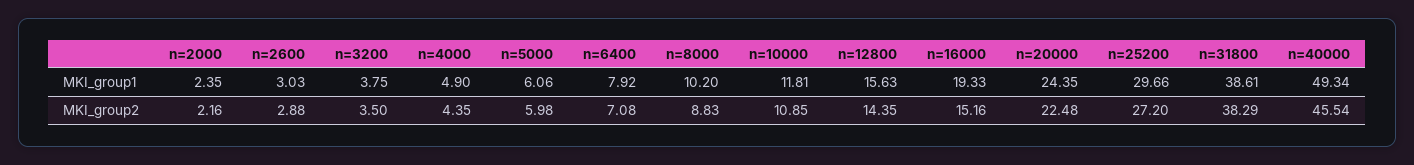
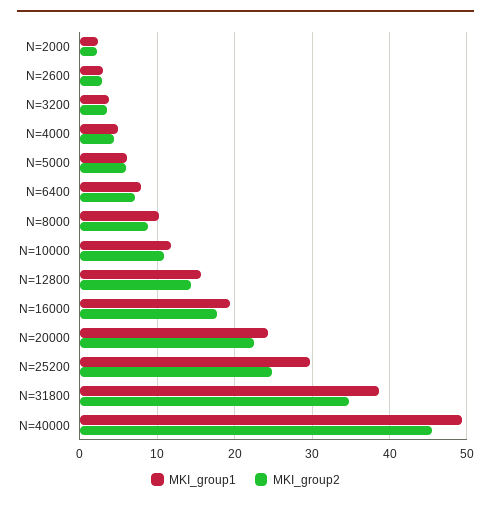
MKI_group2, n=16000: 15.16 -> 18
MKI_group2, n=25200: 27.2 -> 25
MKI_group2, n=31800: 38.29 -> 35

